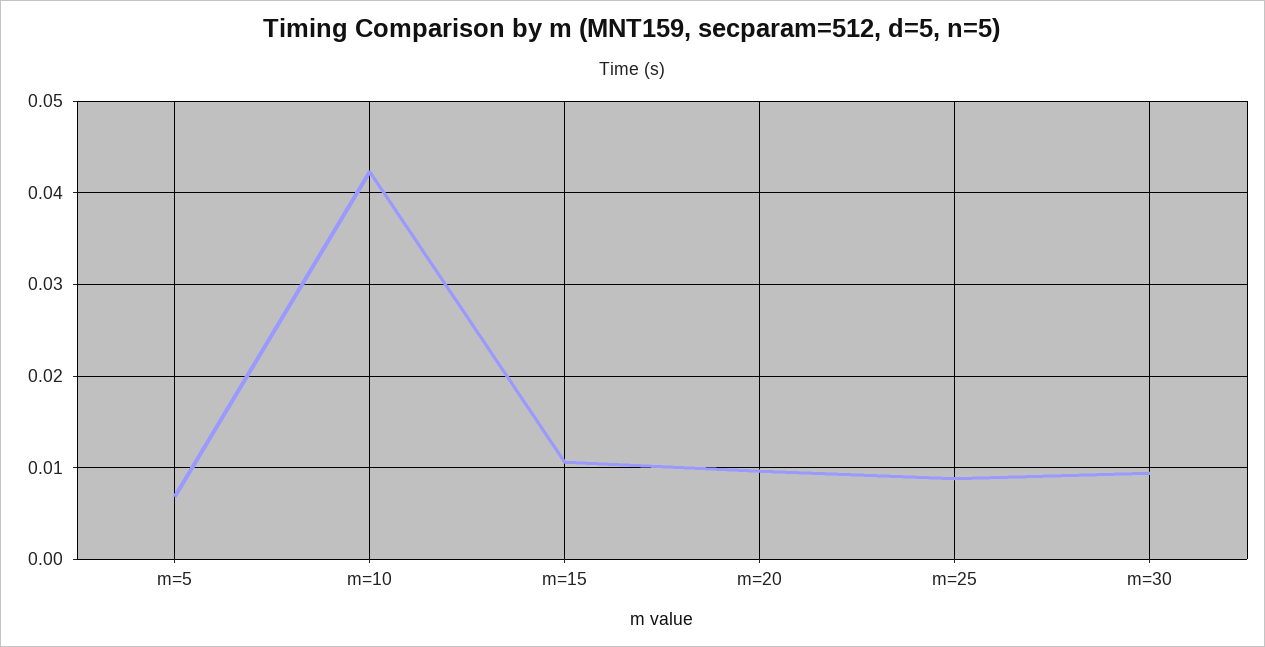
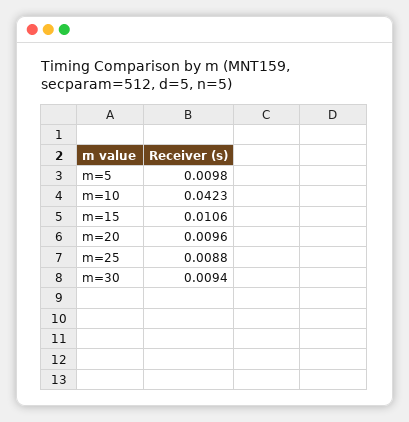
m=5: 0.007 -> 0.0098

